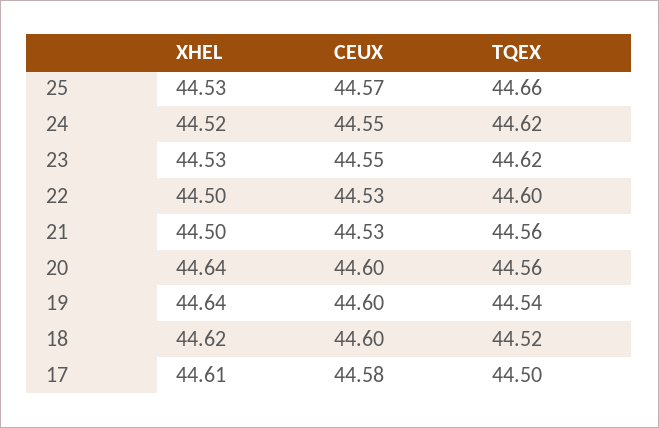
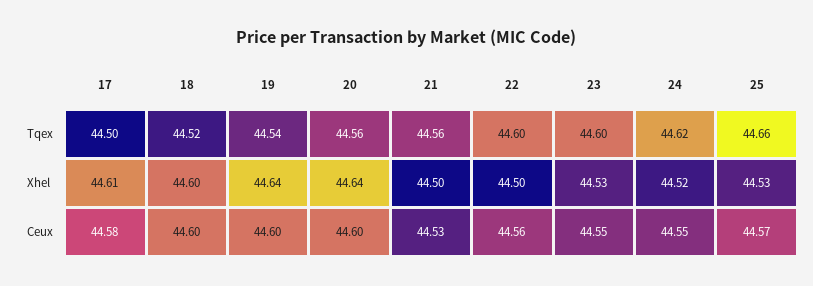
TQEX, 23: 44.62 -> 44.6
CEUX, 22: 44.53 -> 44.56
XHEL, 18: 44.62 -> 44.6

